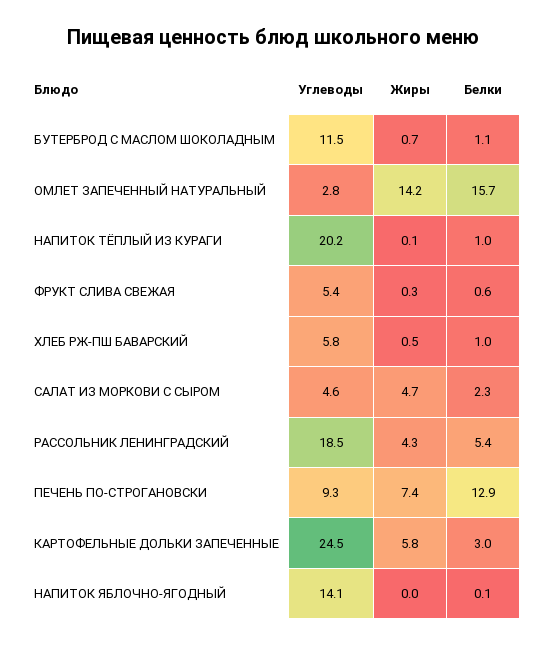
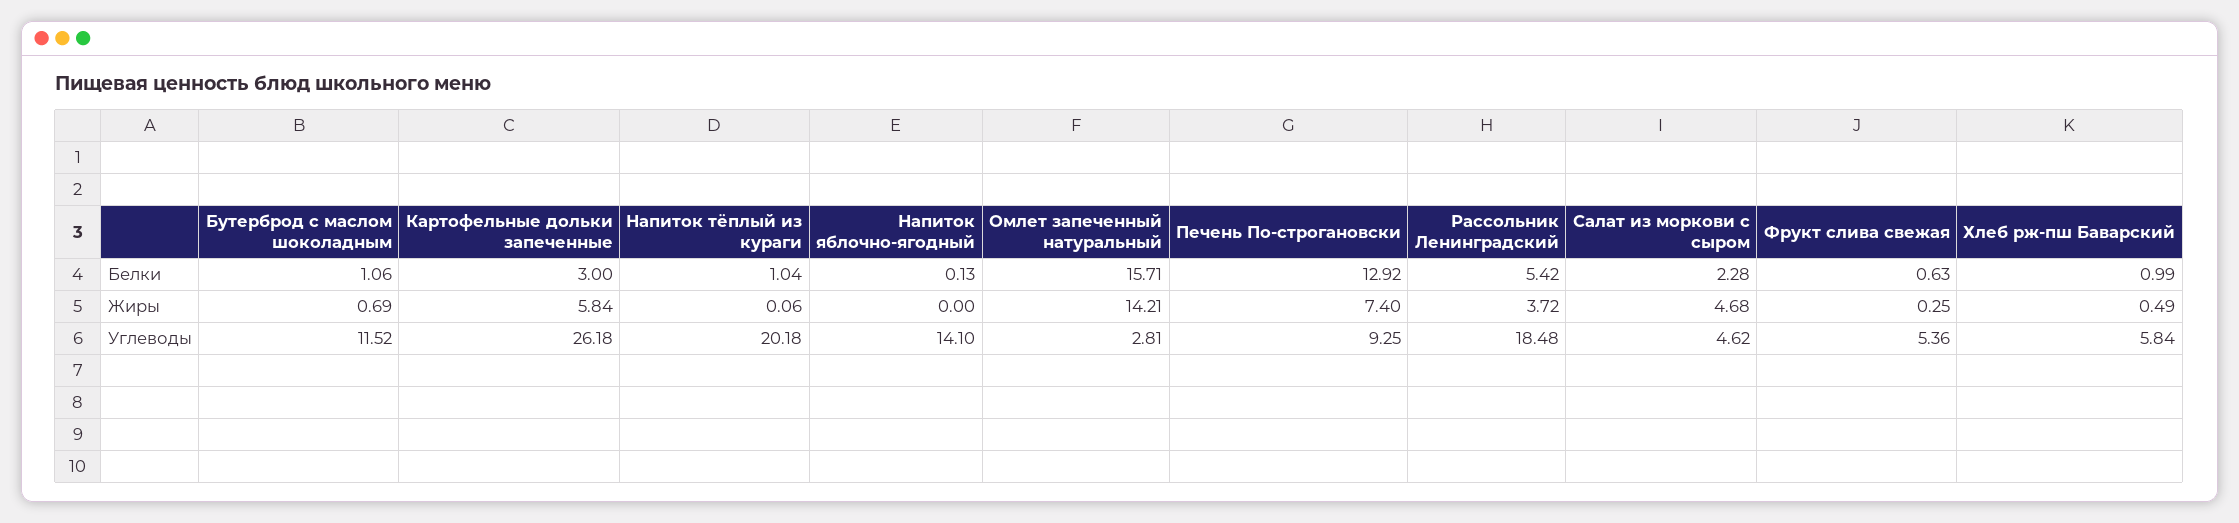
Жиры, РАССОЛЬНИК ЛЕНИНГРАДСКИЙ: 4.3 -> 3.72
Углеводы, КАРТОФЕЛЬНЫЕ ДОЛЬКИ ЗАПЕЧЕННЫЕ: 24.5 -> 26.18

